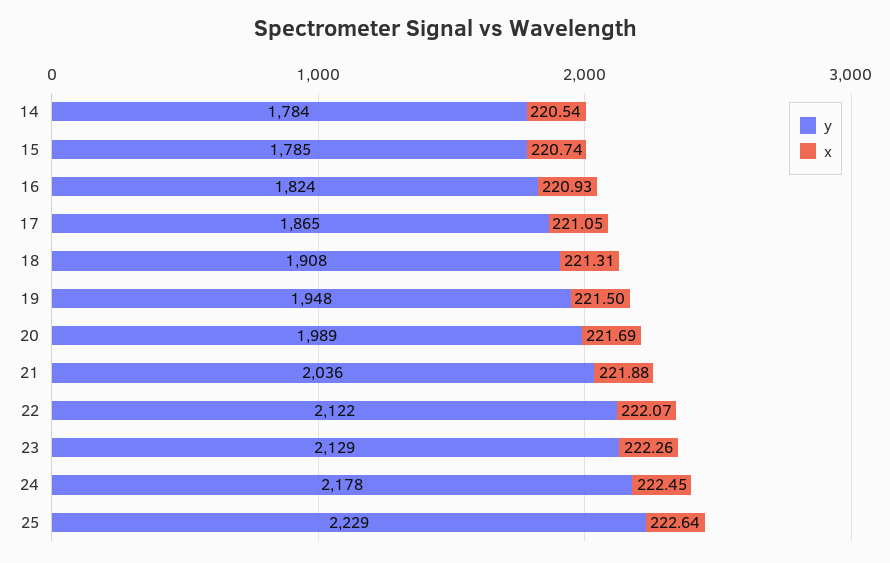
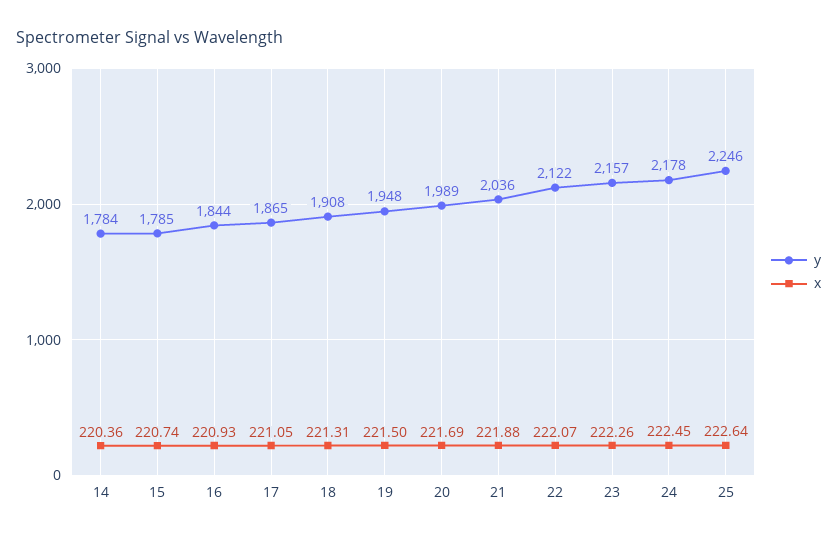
x, 14: 220.54 -> 220.36
y, 16: 1824 -> 1844
y, 23: 2129 -> 2157
y, 25: 2229 -> 2246

